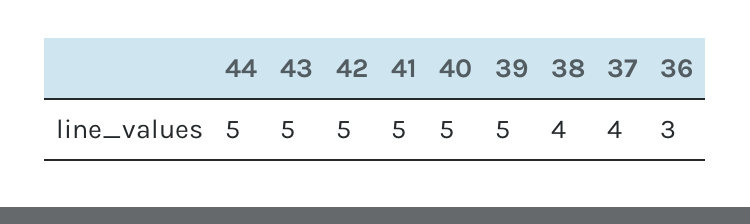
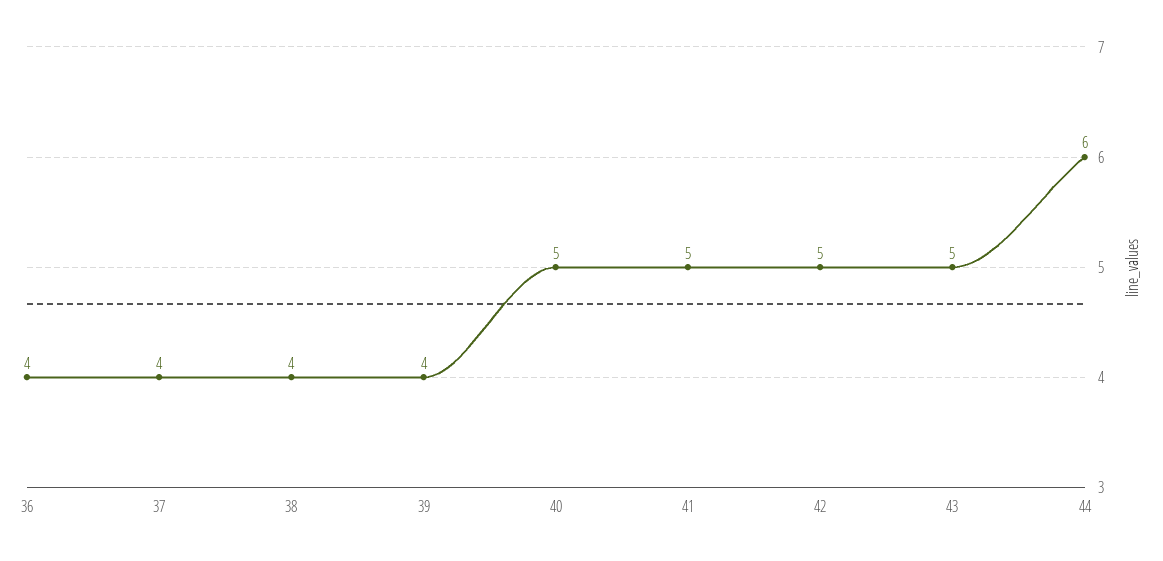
44: 5 -> 6
39: 5 -> 4
36: 3 -> 4

